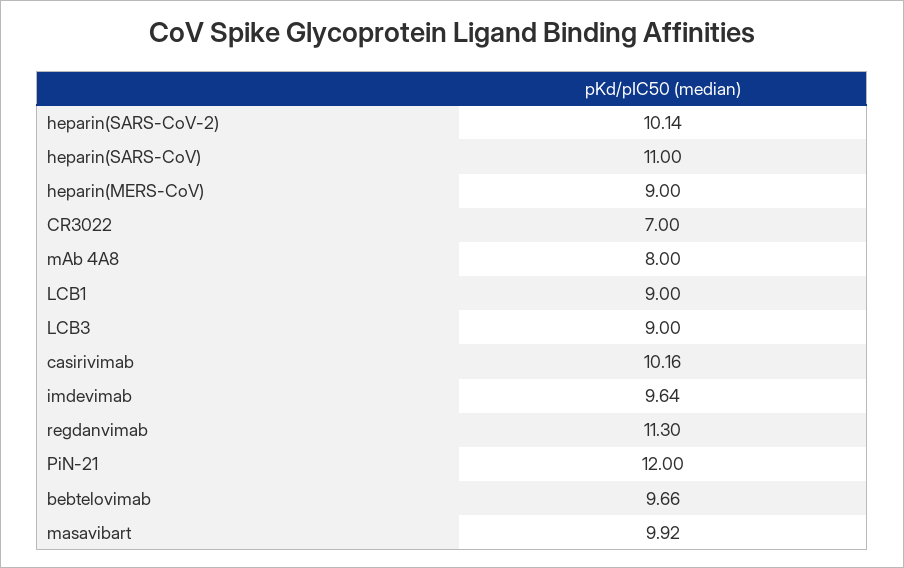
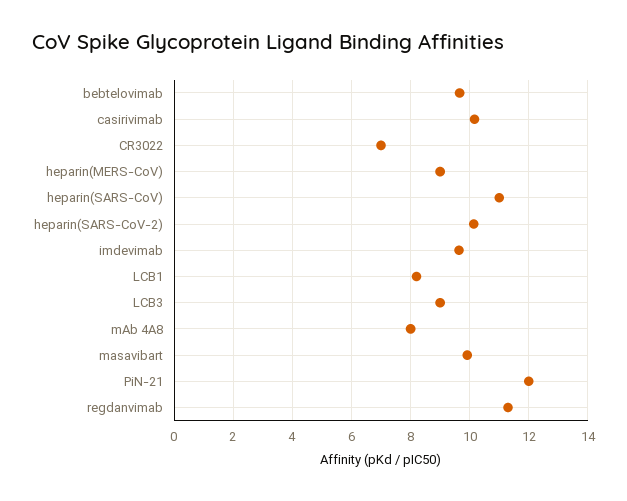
LCB1: 9 -> 8.25

